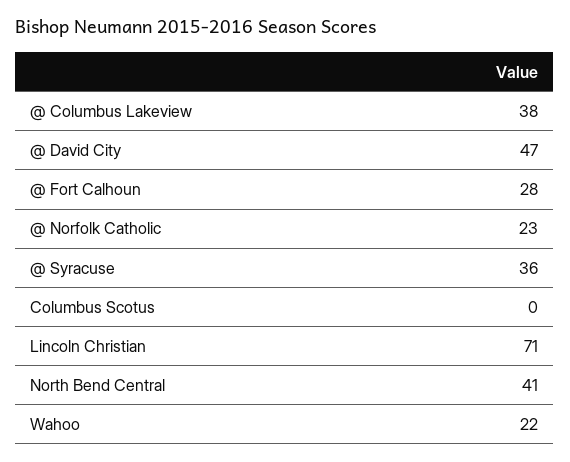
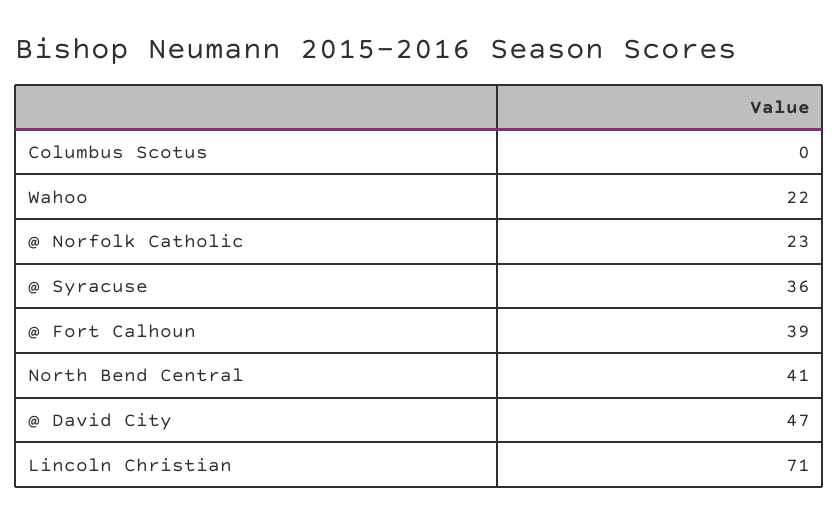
@ Columbus Lakeview: 38 -> none
@ Fort Calhoun: 28 -> 39

